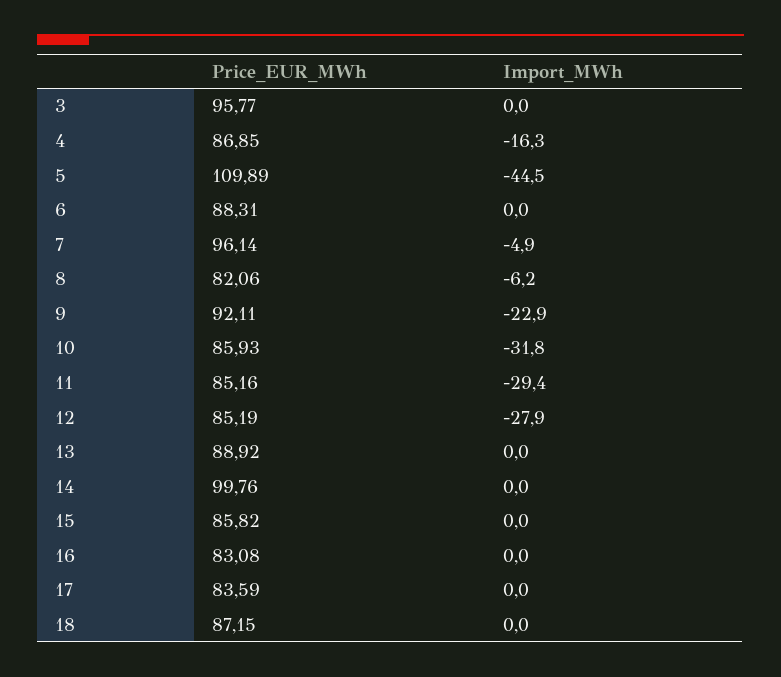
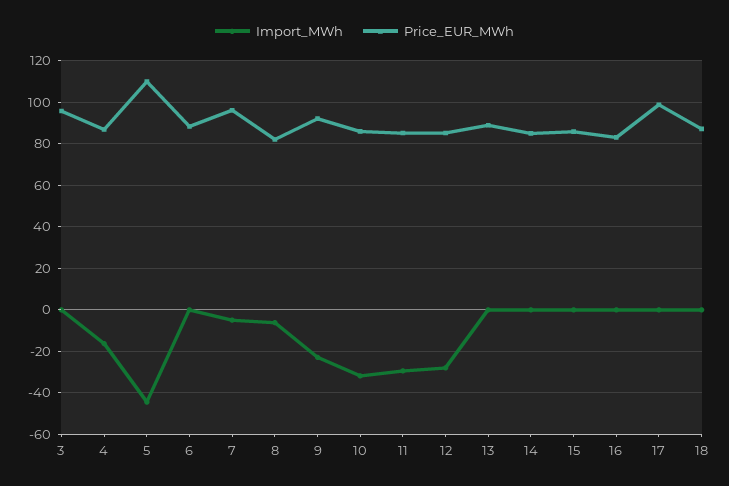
Price_EUR_MWh, 14: 99.76 -> 85
Price_EUR_MWh, 17: 83.59 -> 100

